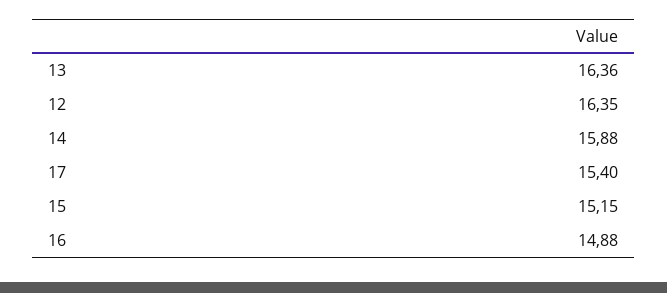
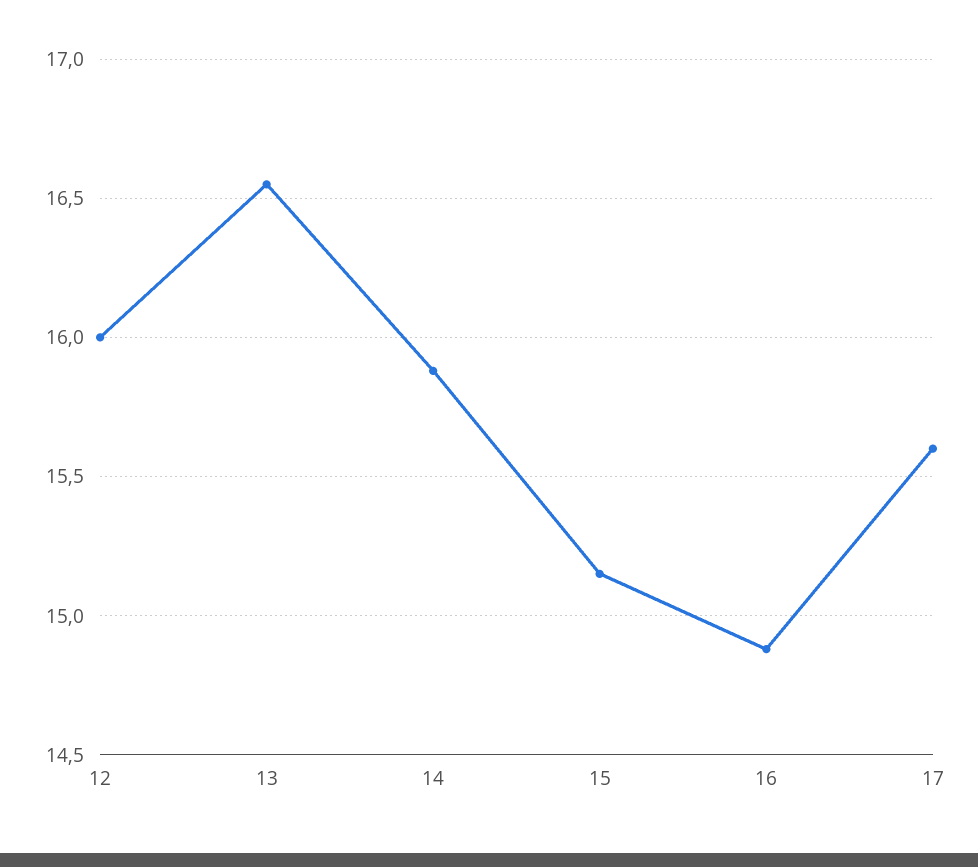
13: 16.36 -> 16.55
12: 16.35 -> 16
17: 15.4 -> 15.6

